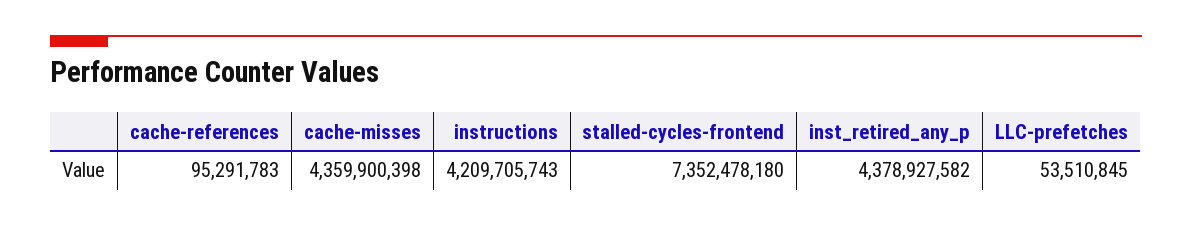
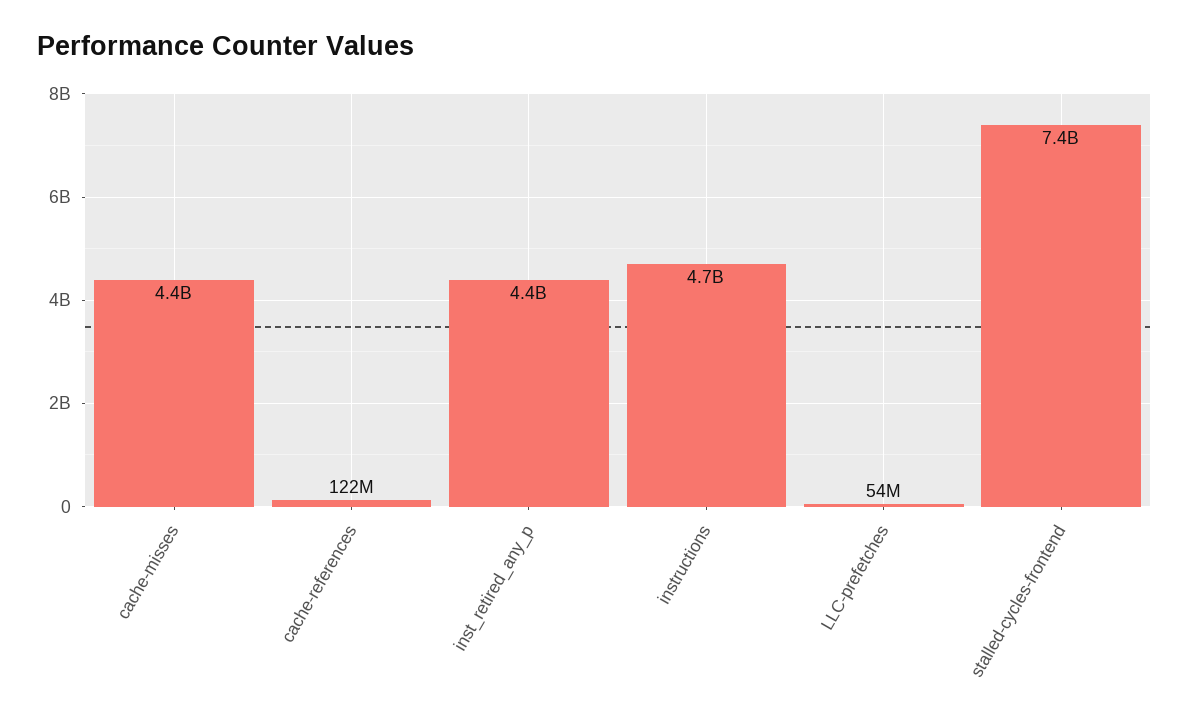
cache-references: 95291783 -> 122000000
instructions: 4209705743 -> 4700000000

